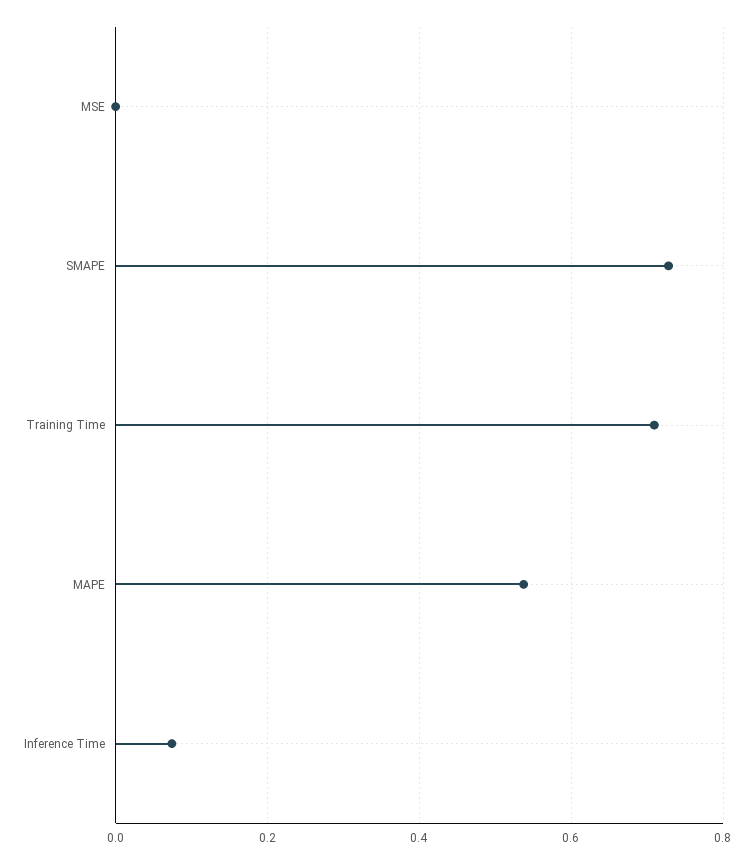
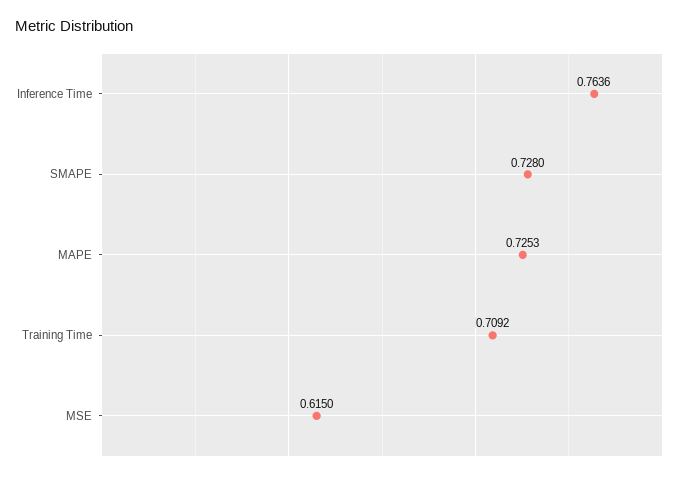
MSE: 0 -> 0.615
MAPE: 0.54 -> 0.7253
Inference Time: 0.08 -> 0.7636

